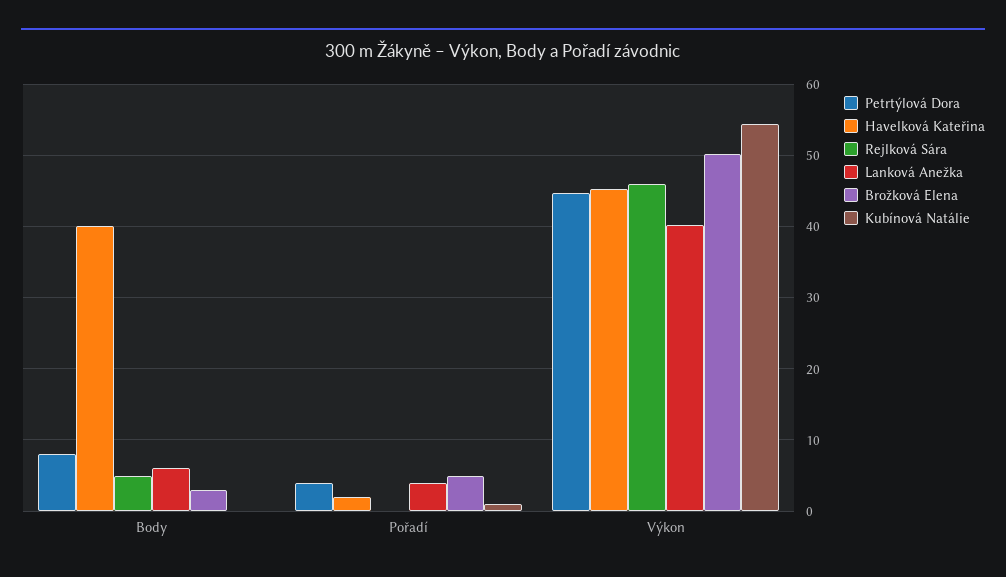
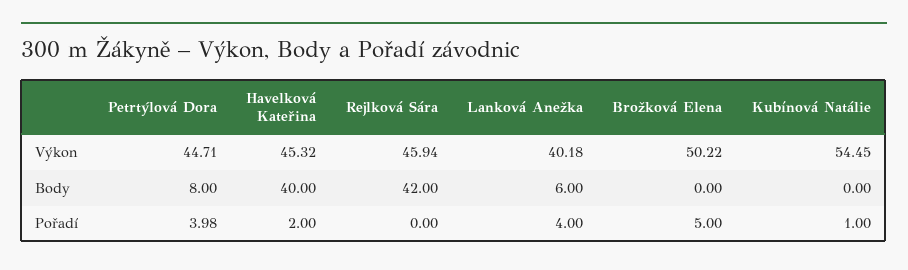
Rejlková Sára, Body: 5 -> 42
Brožková Elena, Body: 3 -> 0

